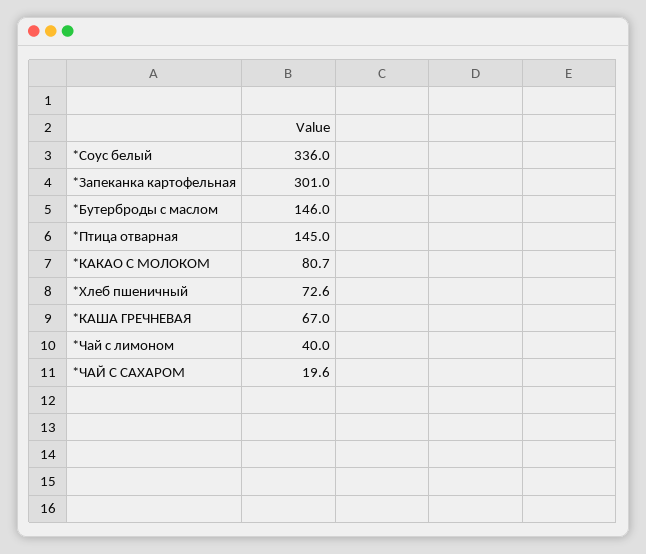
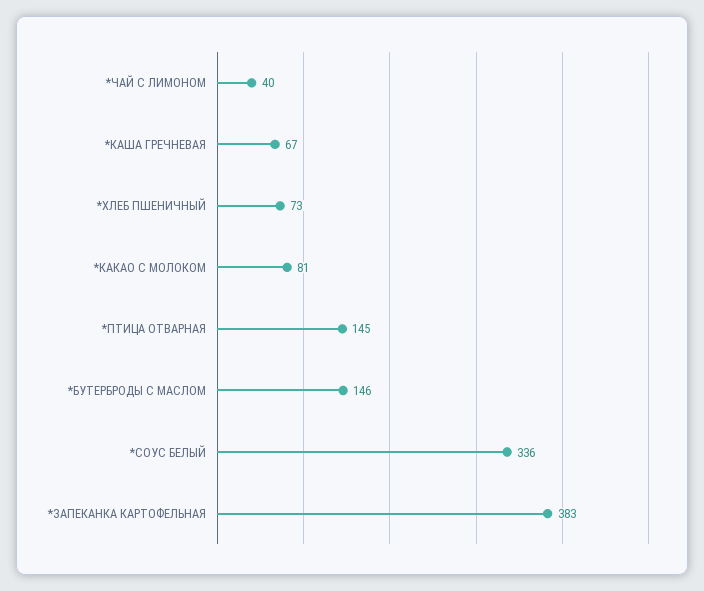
*Запеканка картофельная: 301 -> 383
*ЧАЙ С САХАРОМ: 19.6 -> none

